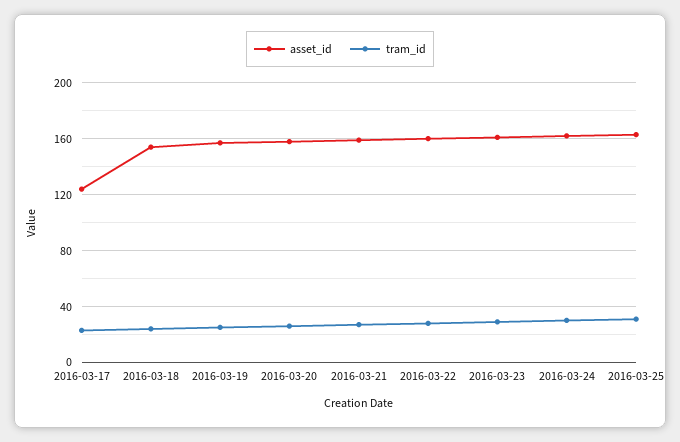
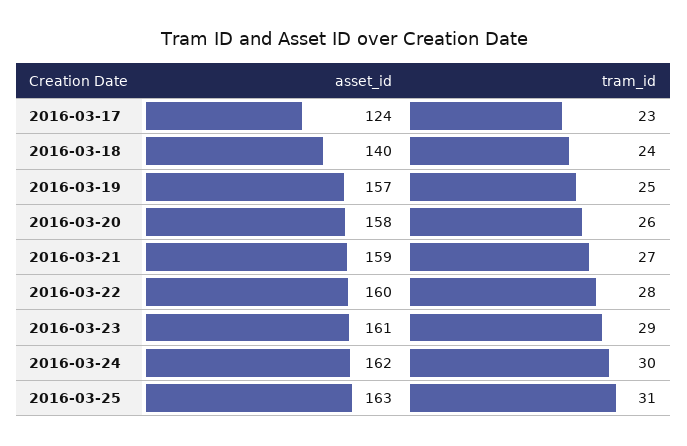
asset_id, 2016-03-18: 155 -> 140

